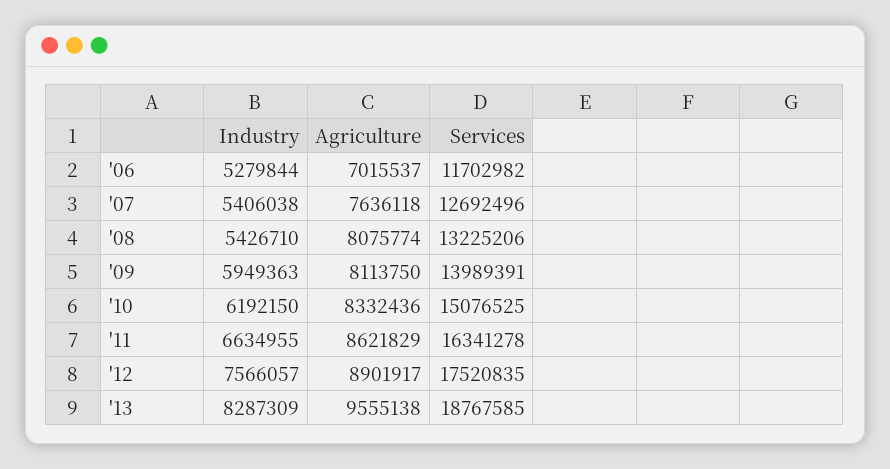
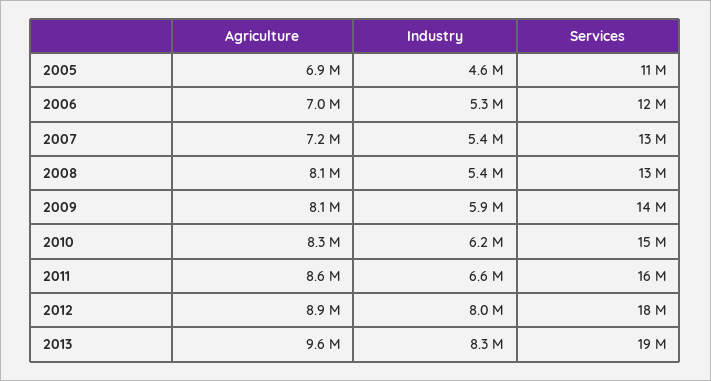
Agriculture, '07: 7636118 -> 7200000
Industry, '12: 7566057 -> 8000000
Agriculture, 2005: none -> 6900000
Industry, 2005: none -> 4600000
Services, 2005: none -> 11000000

